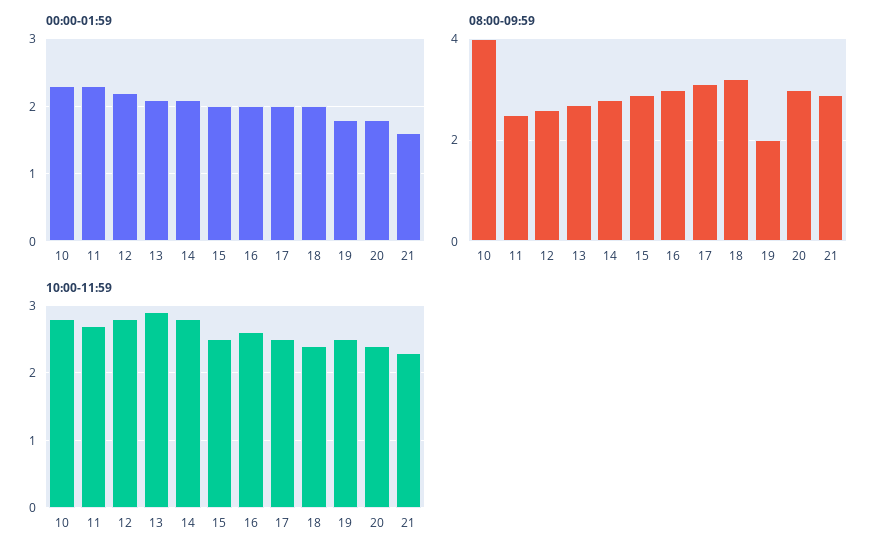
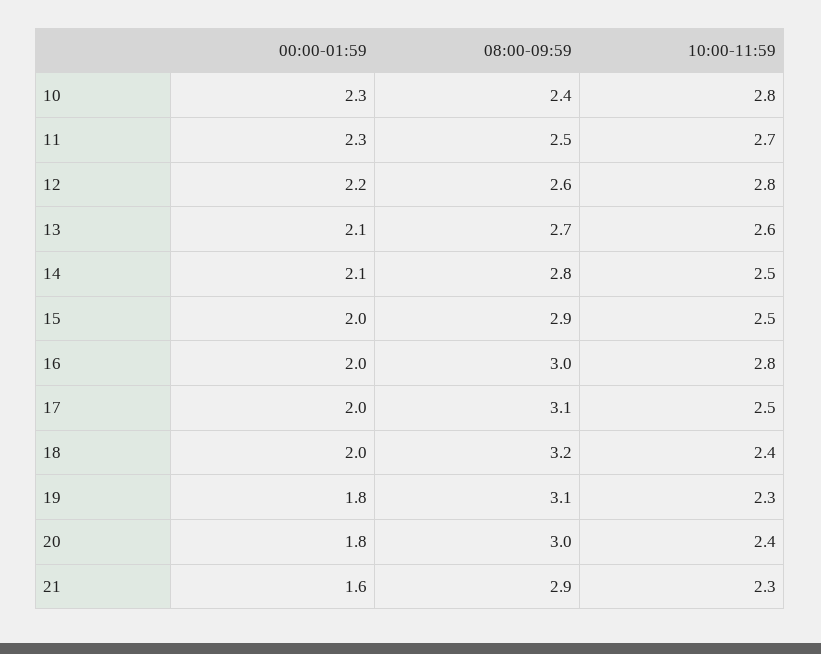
08:00-09:59, 10: 4 -> 2.4
08:00-09:59, 19: 2 -> 3.1
10:00-11:59, 13: 2.9 -> 2.6
10:00-11:59, 14: 2.8 -> 2.5
10:00-11:59, 16: 2.6 -> 2.8
10:00-11:59, 19: 2.5 -> 2.3

